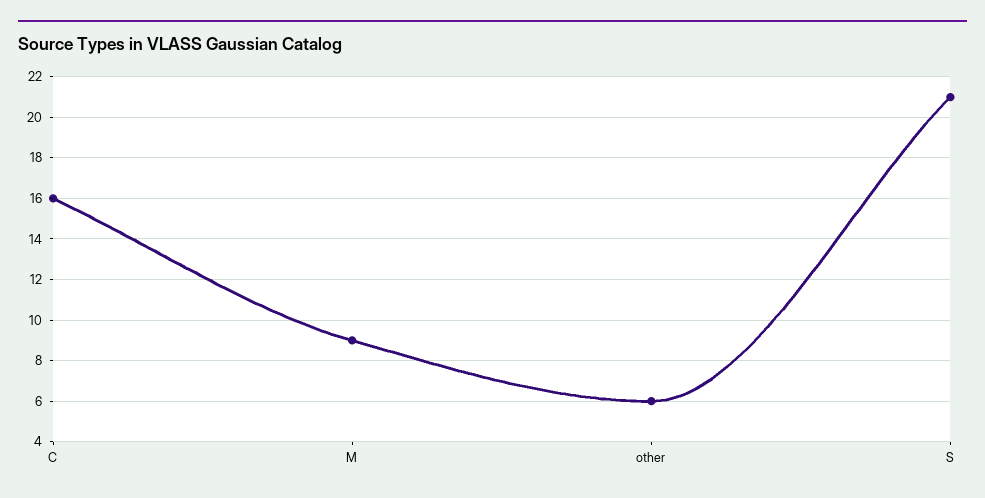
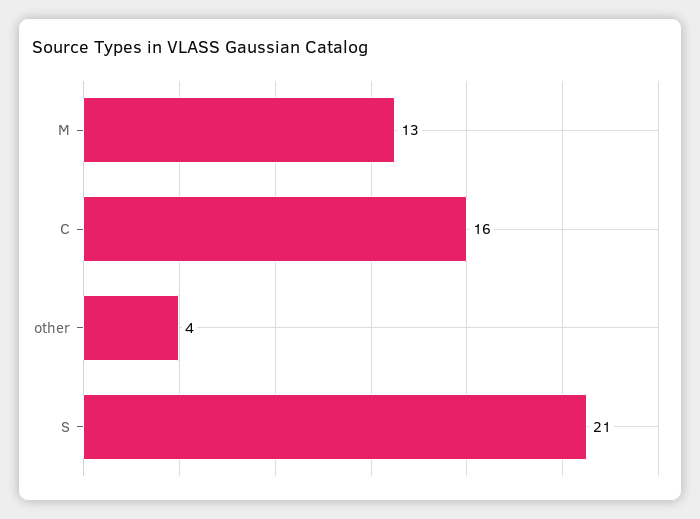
M: 9 -> 13
other: 6 -> 4

